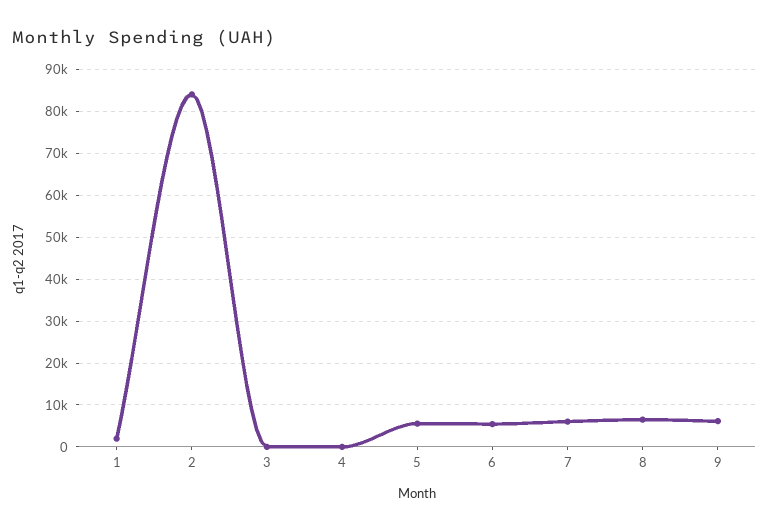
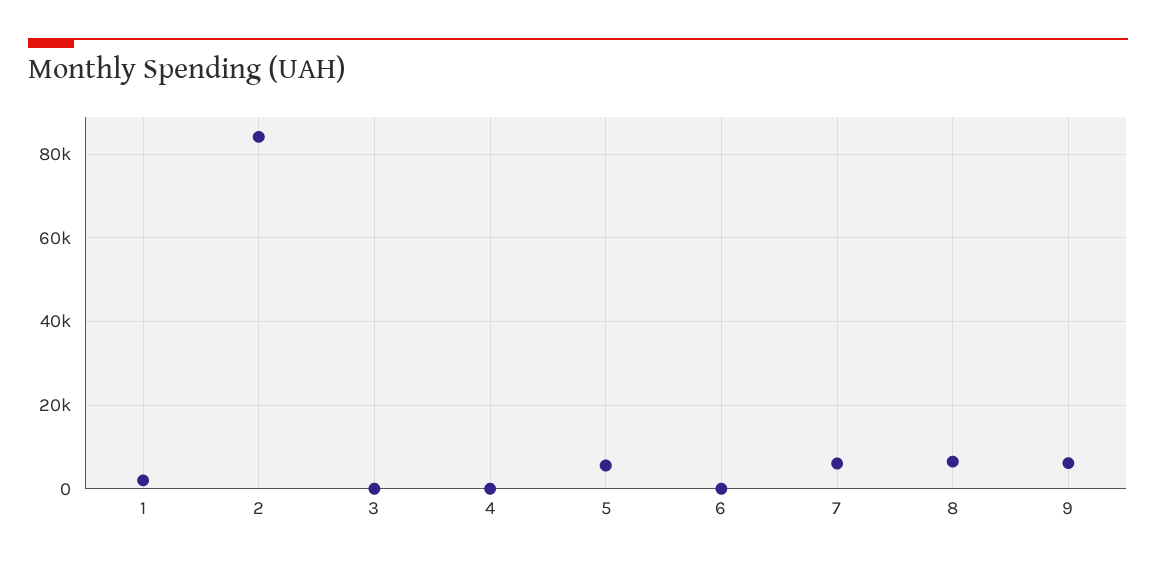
6: 6000 -> 0

